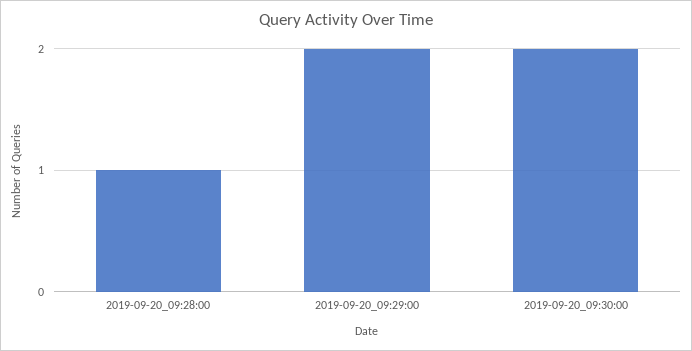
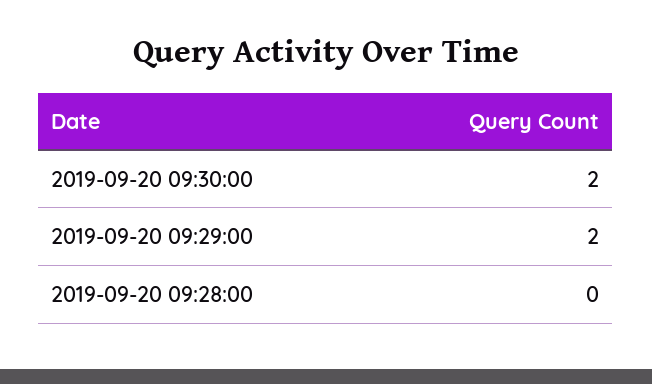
2019-09-20_09:28:00: 1 -> 0

